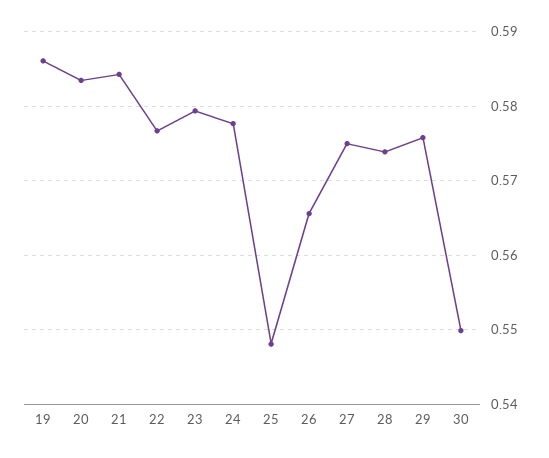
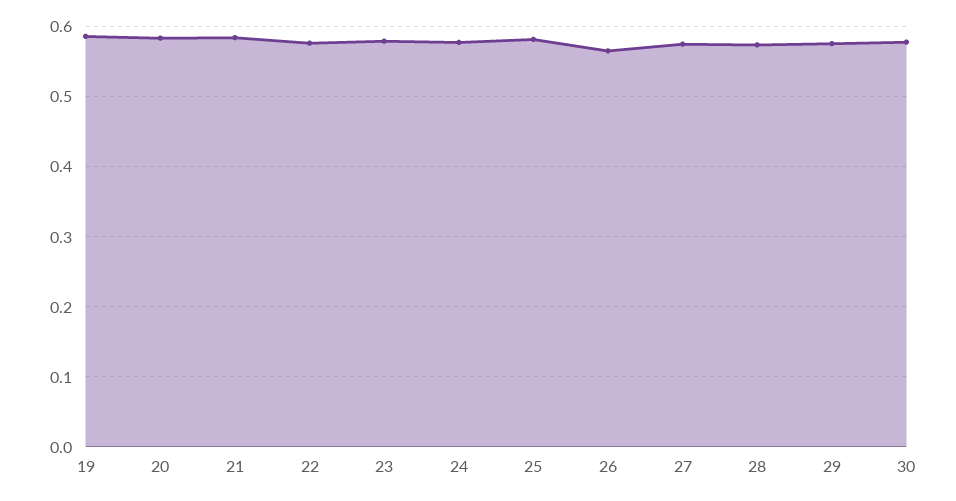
25: 0.548 -> 0.58
30: 0.55 -> 0.58

